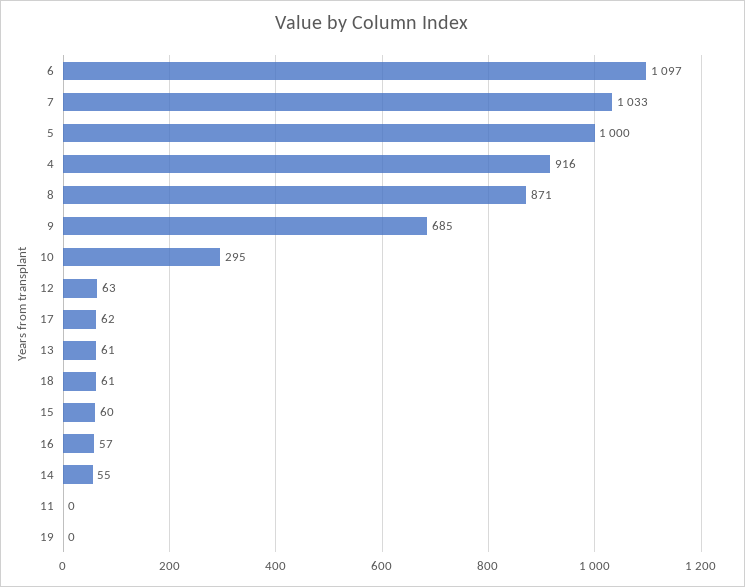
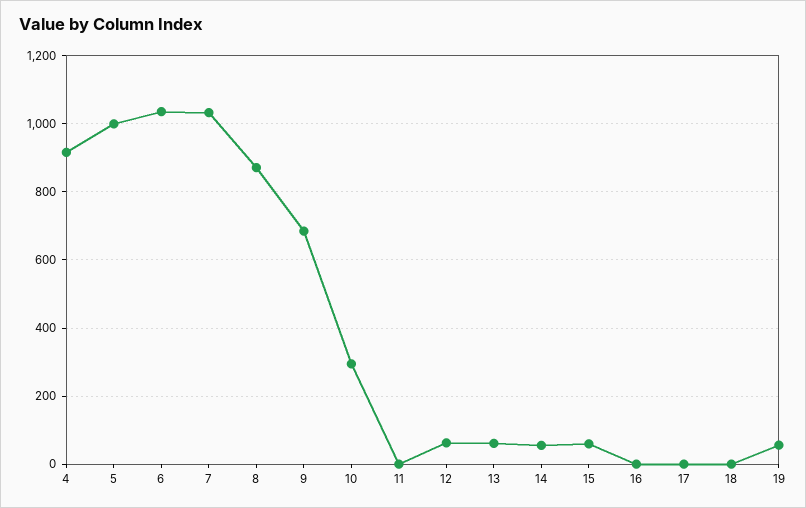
6: 1097 -> 1040
17: 62 -> 0
18: 61 -> 0
16: 57 -> 0
19: 0 -> 60

